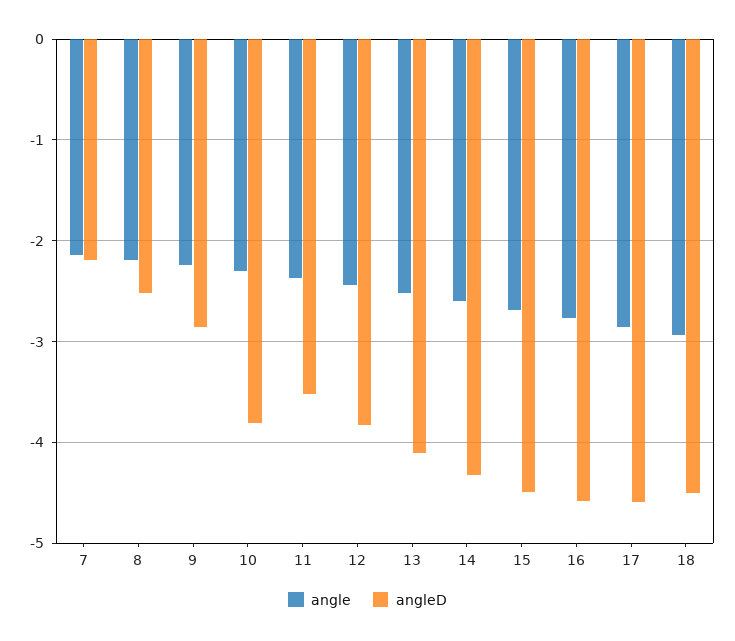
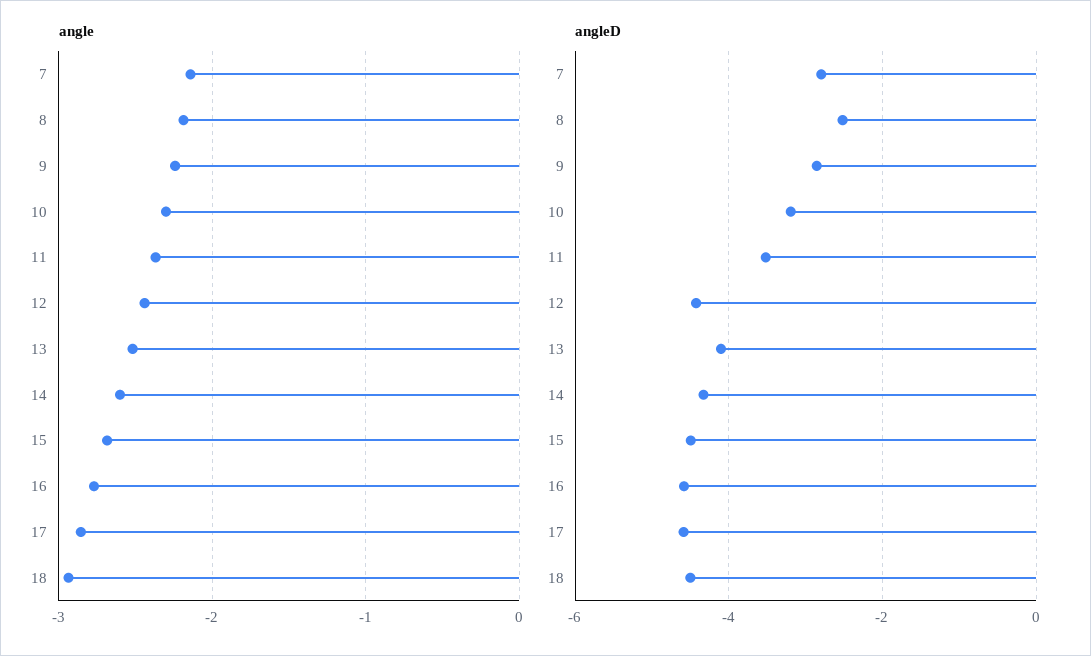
angleD, 7: -2.2 -> -2.8
angleD, 10: -3.8 -> -3.2
angleD, 12: -3.8 -> -4.4

